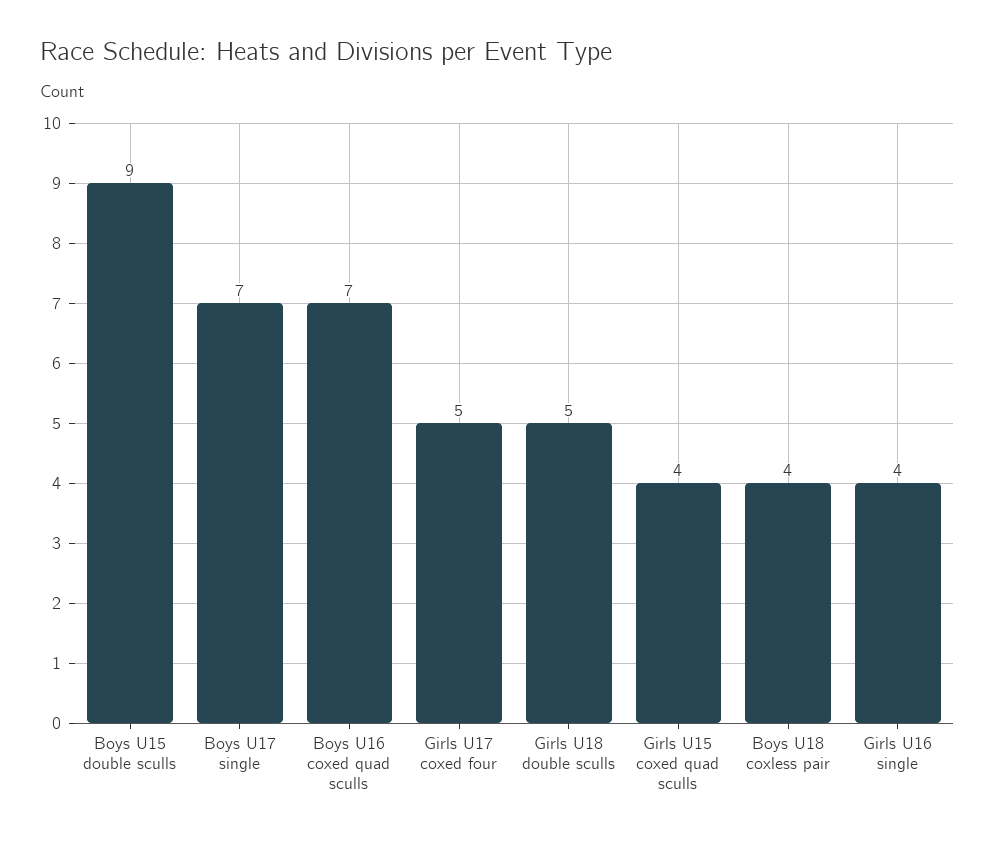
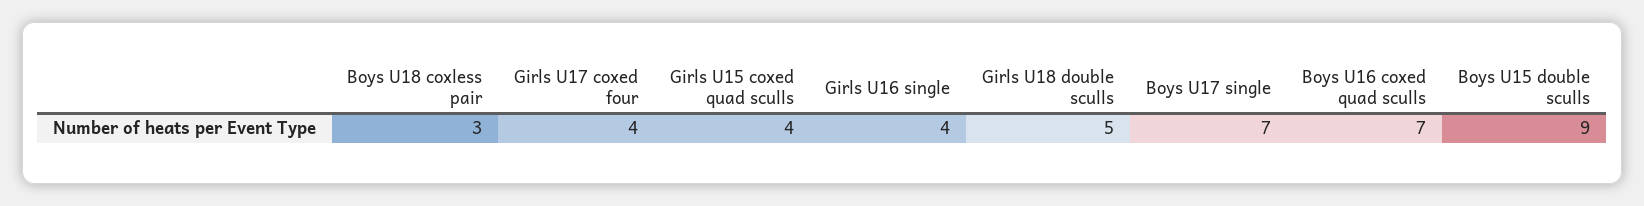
Girls U17 coxed four: 5 -> 4
Boys U18 coxless pair: 4 -> 3

